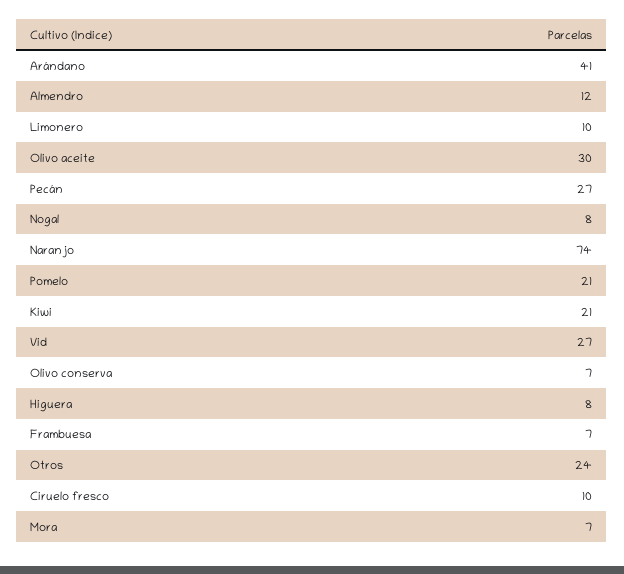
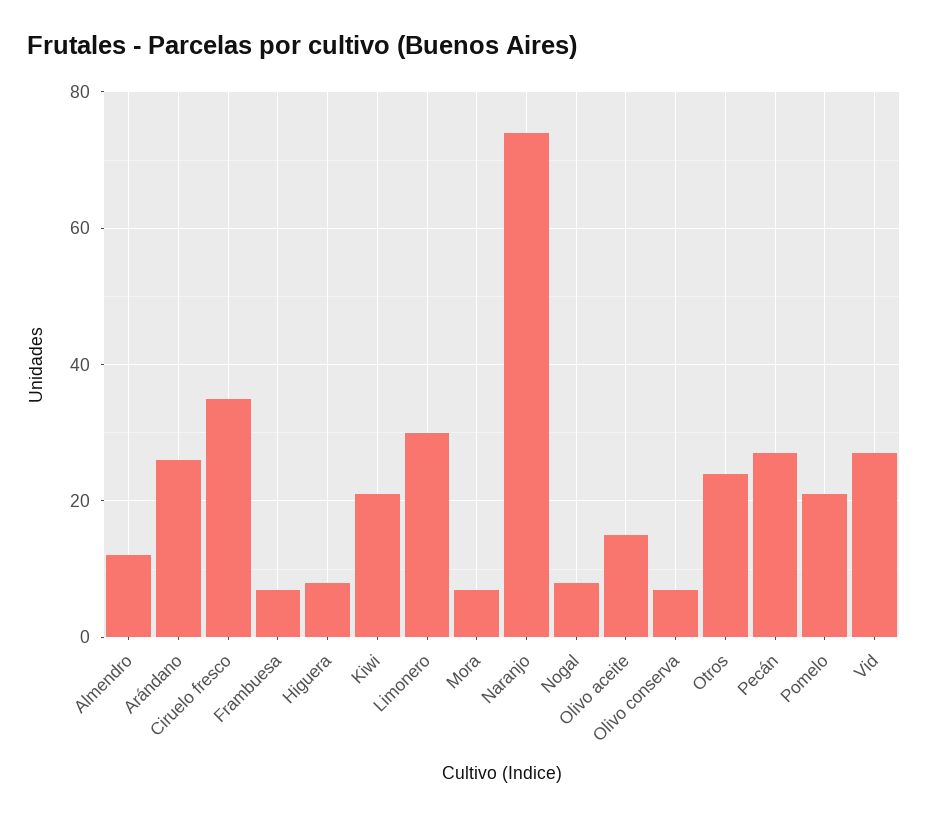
Arándano: 41 -> 25
Limonero: 10 -> 30
Olivo aceite: 30 -> 15
Ciruelo fresco: 10 -> 35

